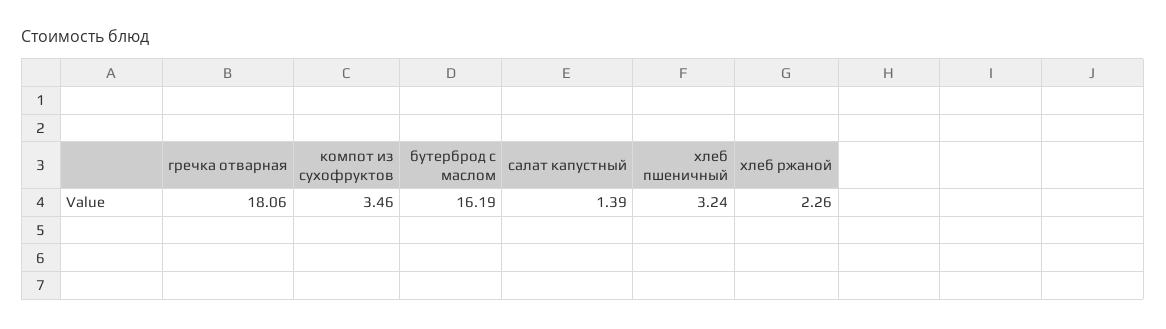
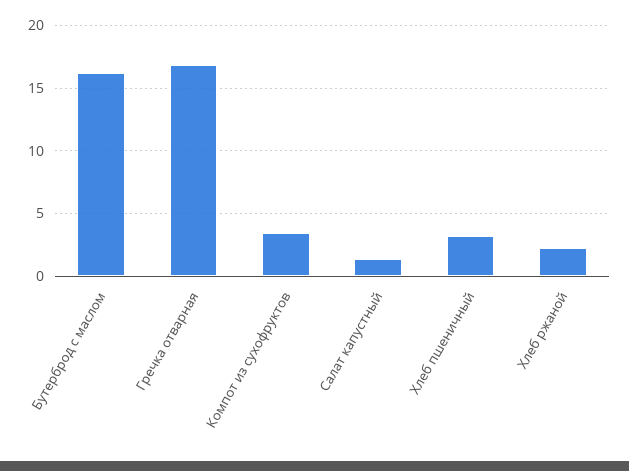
гречка отварная: 18.06 -> 17

